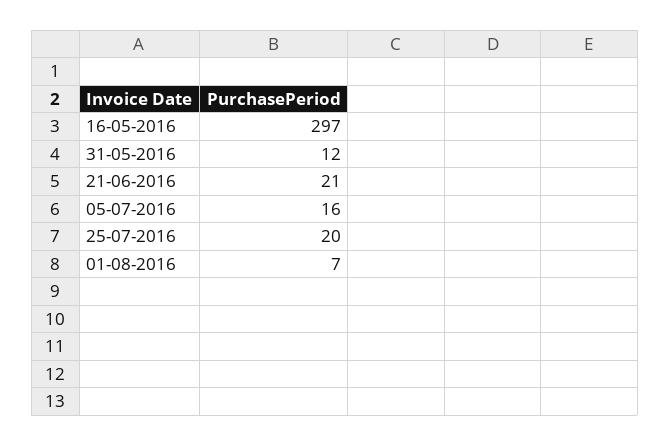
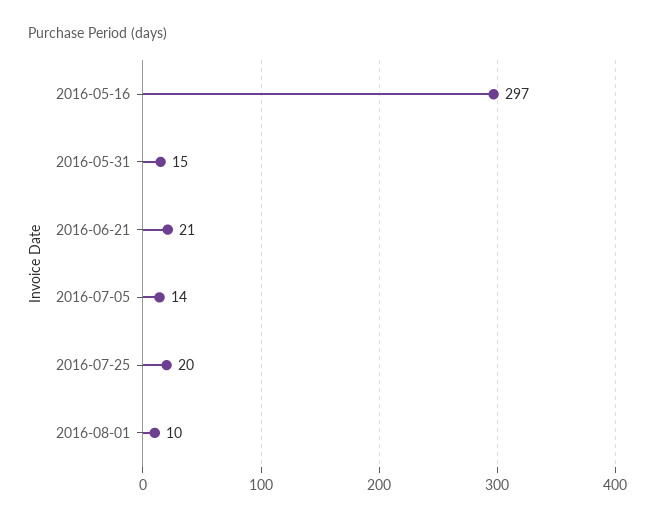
31-05-2016: 12 -> 15
05-07-2016: 16 -> 14
01-08-2016: 7 -> 10

